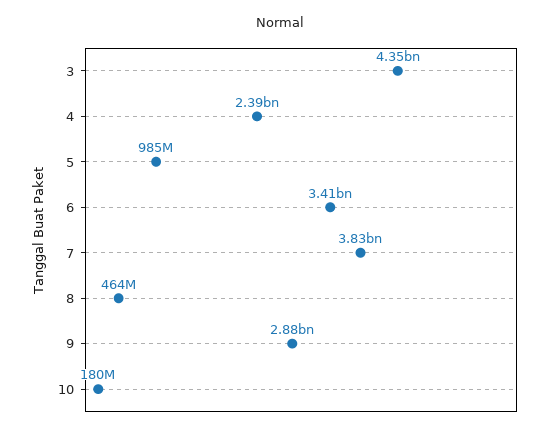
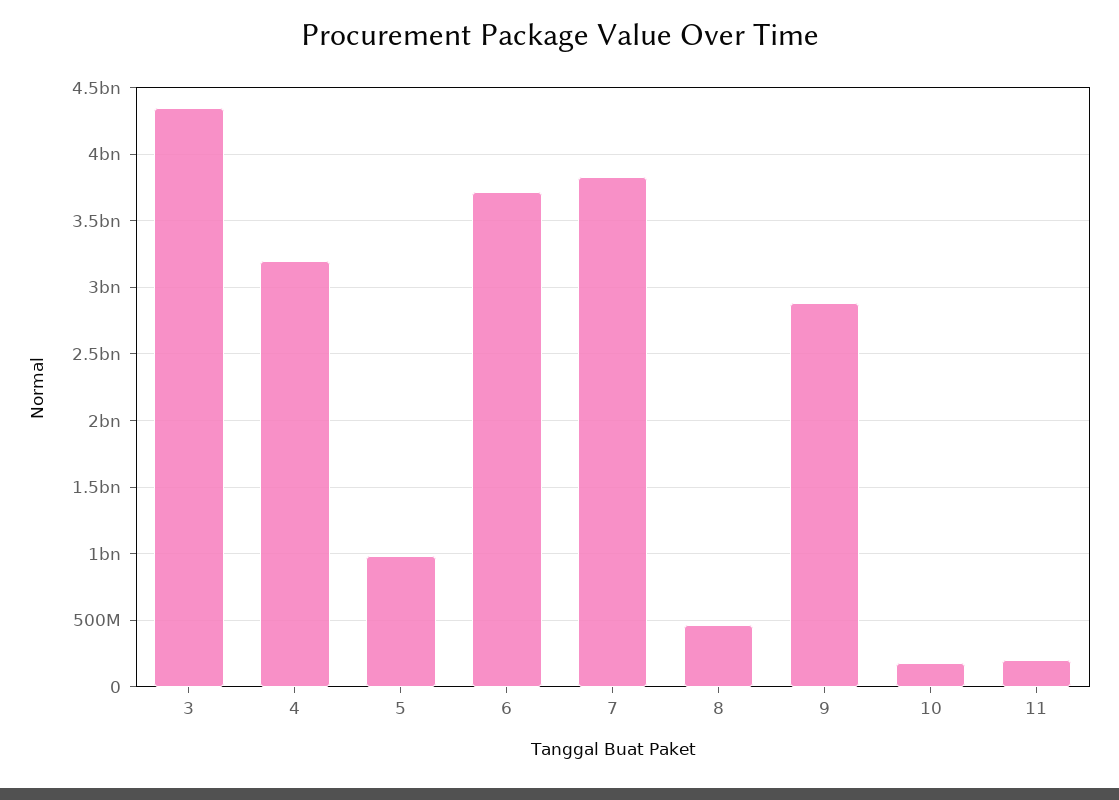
4: 2390000000 -> 3200000000
6: 3410000000 -> 3700000000
11: none -> 200000000

